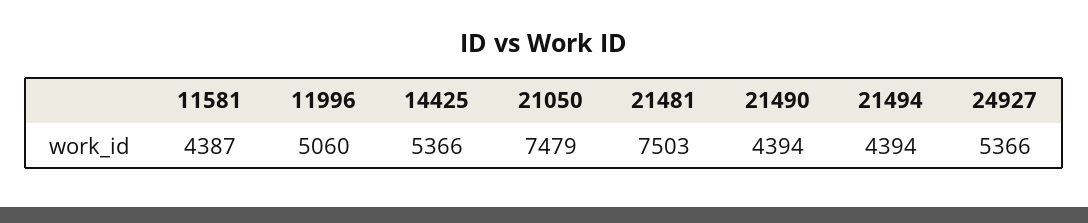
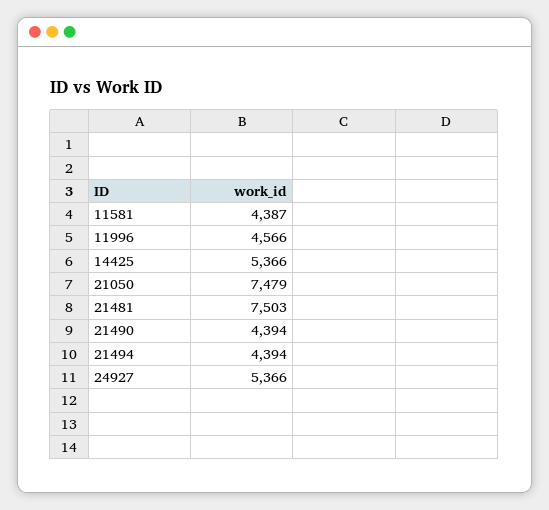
11996: 5060 -> 4566

